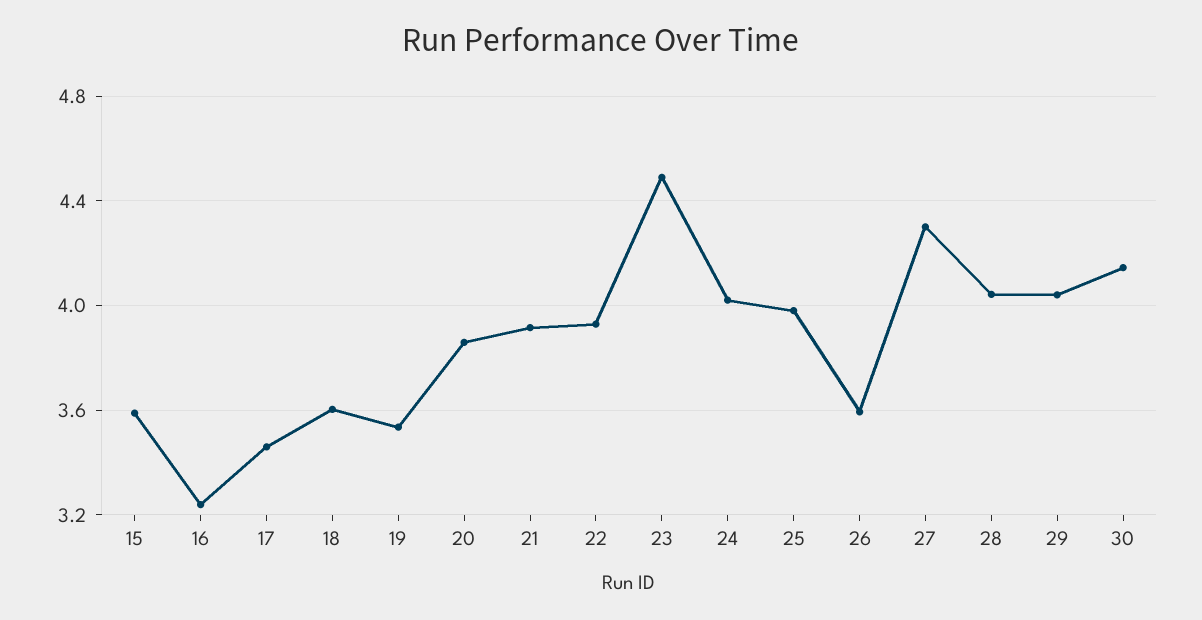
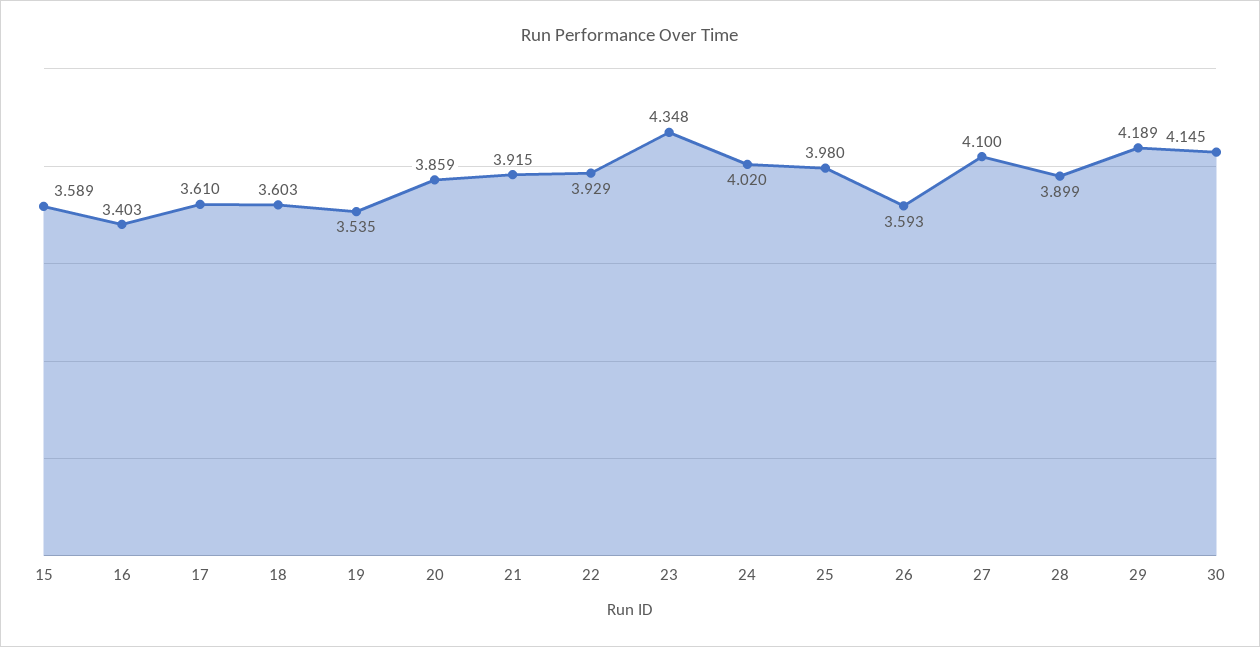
16: 3.25 -> 3.403
17: 3.45 -> 3.61
23: 4.5 -> 4.348
27: 4.3 -> 4.1
28: 4.05 -> 3.899
29: 4.05 -> 4.189

